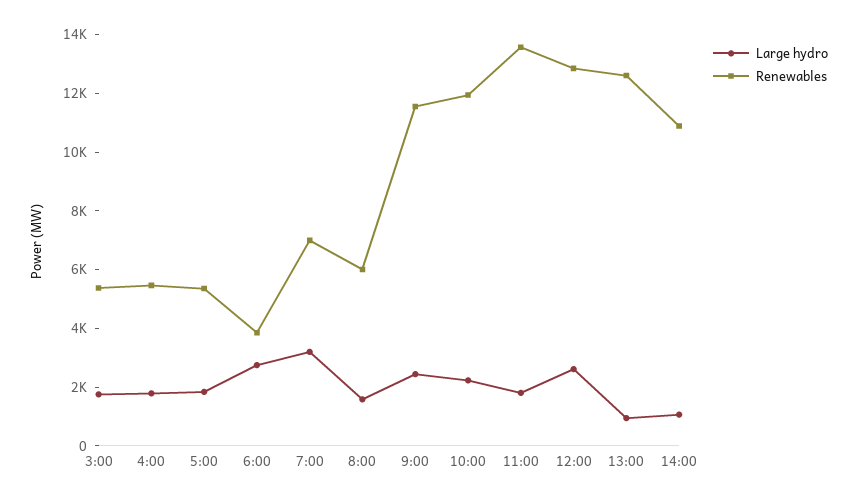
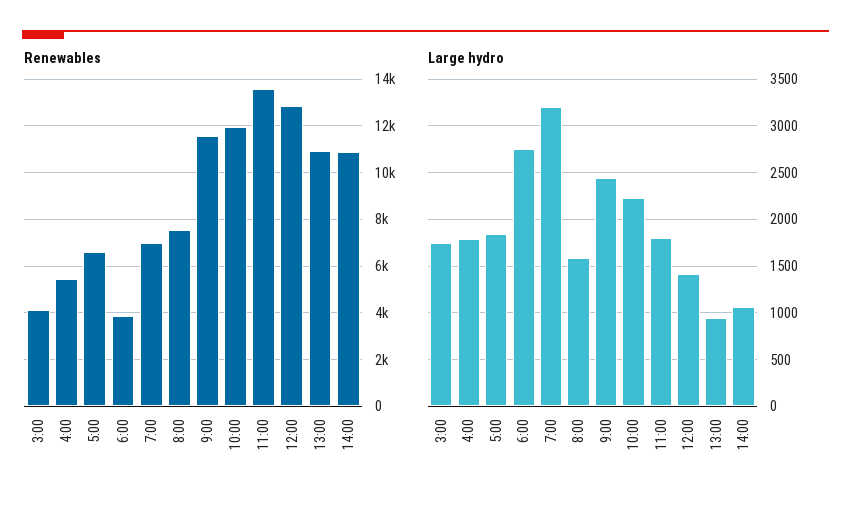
Renewables, 3:00: 5500 -> 4000
Renewables, 5:00: 5500 -> 6500
Renewables, 8:00: 6000 -> 7500
Large hydro, 12:00: 2500 -> 1400
Renewables, 13:00: 12500 -> 11000

